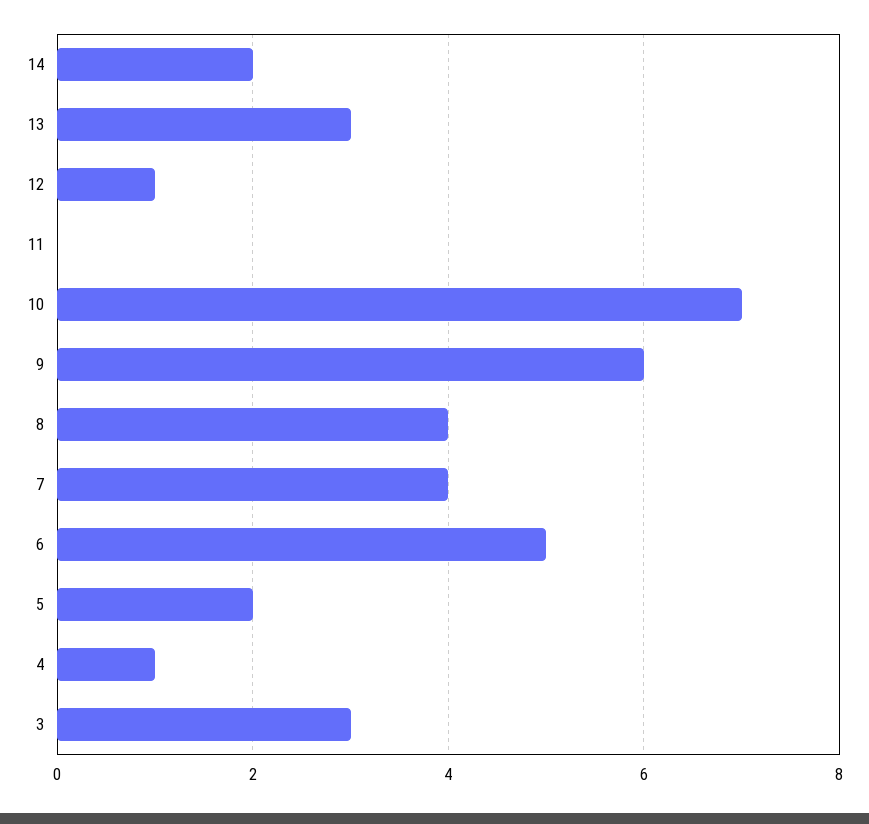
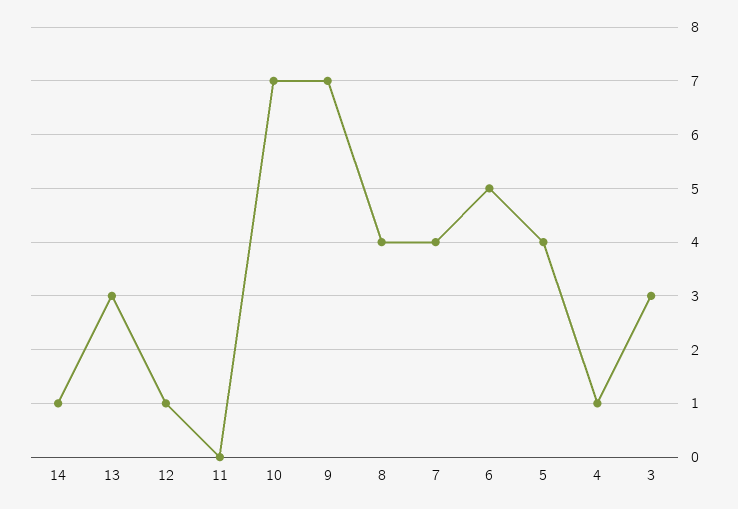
14: 2 -> 1
9: 6 -> 7
5: 2 -> 4

